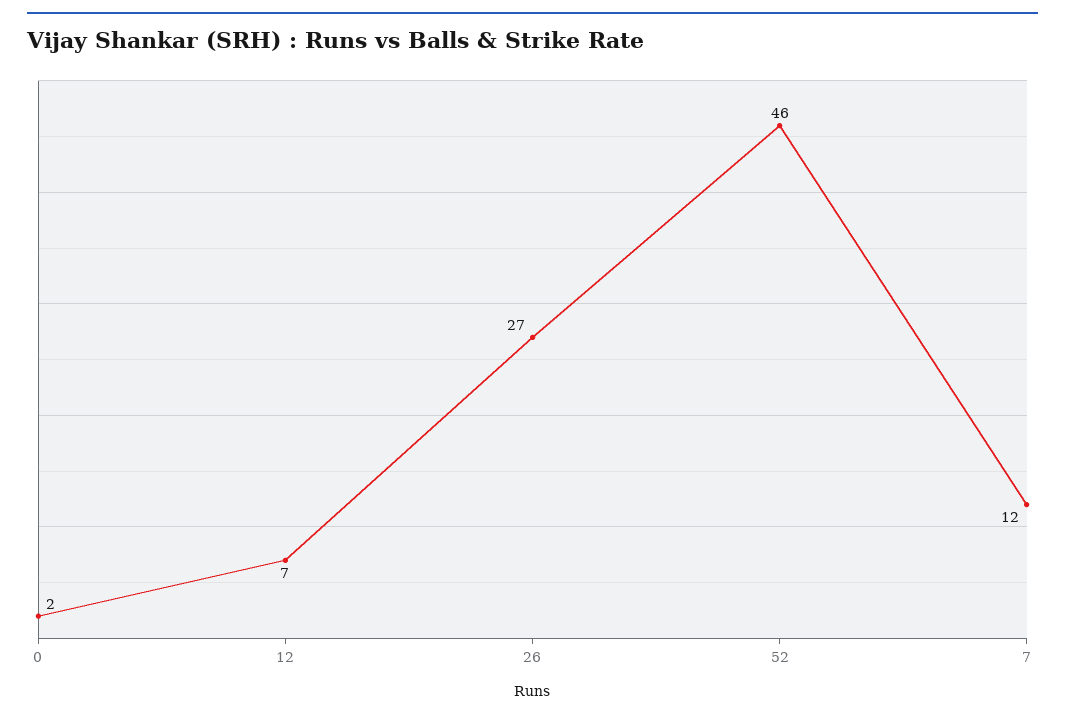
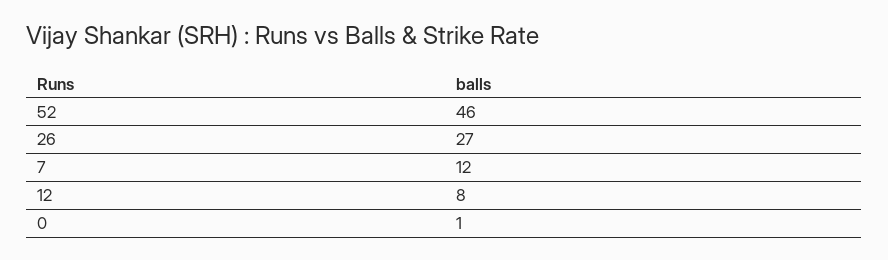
0: 2 -> 1
12: 7 -> 8

